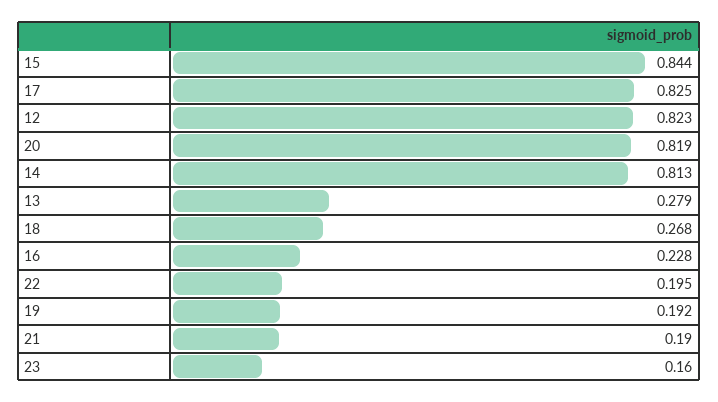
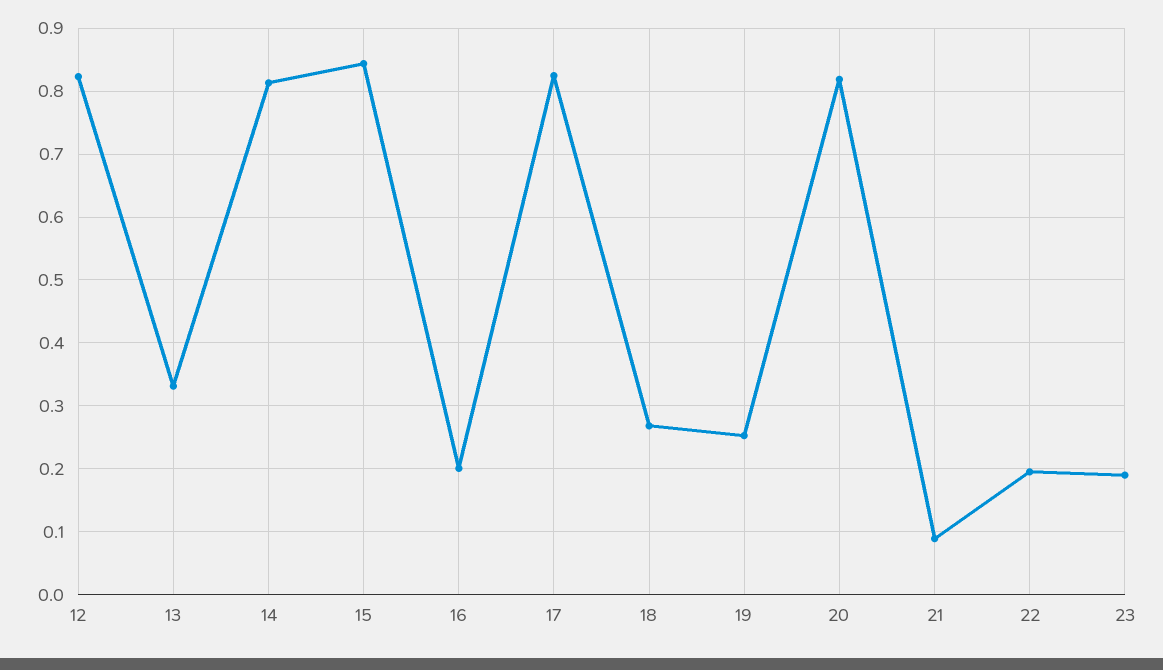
13: 0.279 -> 0.33
16: 0.228 -> 0.2
19: 0.192 -> 0.25
21: 0.19 -> 0.09
23: 0.16 -> 0.19

